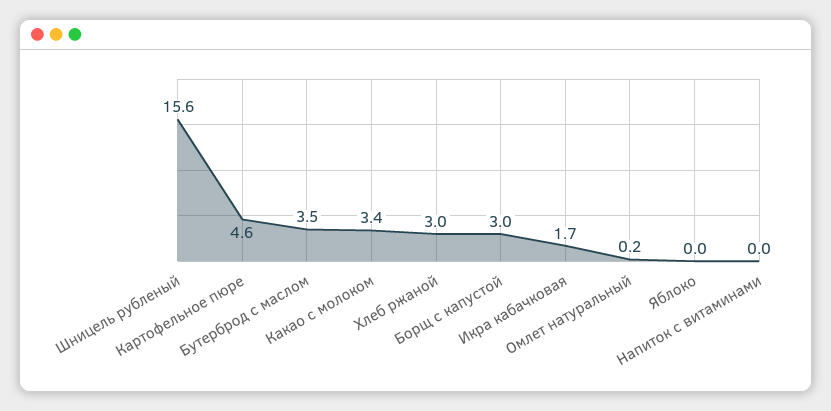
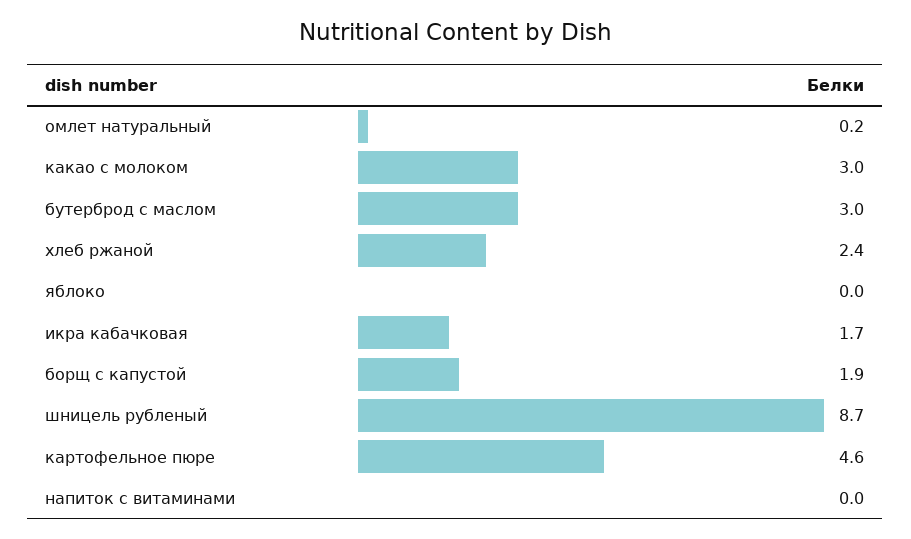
Шницель рубленый: 15.6 -> 8.7
Бутерброд с маслом: 3.5 -> 3
Какао с молоком: 3.4 -> 3
Хлеб ржаной: 3 -> 2.4
Борщ с капустой: 3 -> 1.9

